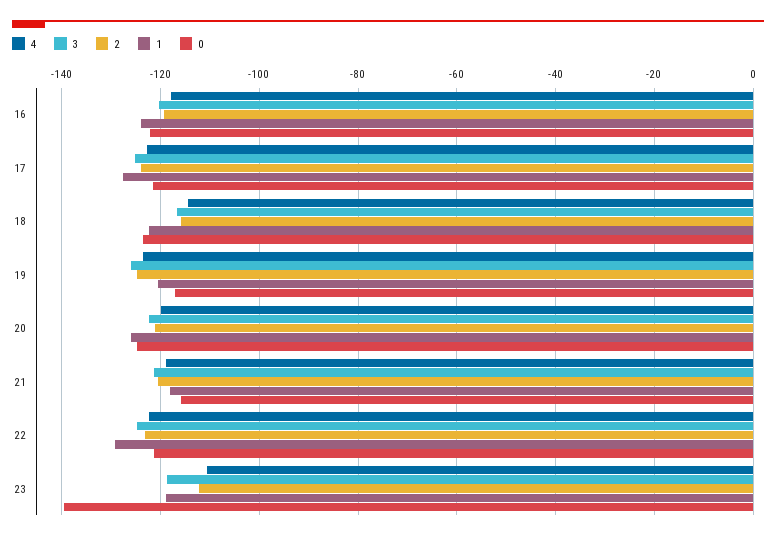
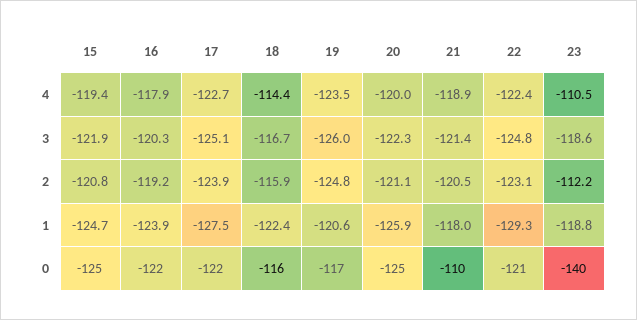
0, 18: -124 -> -116
0, 21: -116 -> -110
4, 15: none -> -119.4
3, 15: none -> -121.9
2, 15: none -> -120.8
1, 15: none -> -124.7
0, 15: none -> -125

